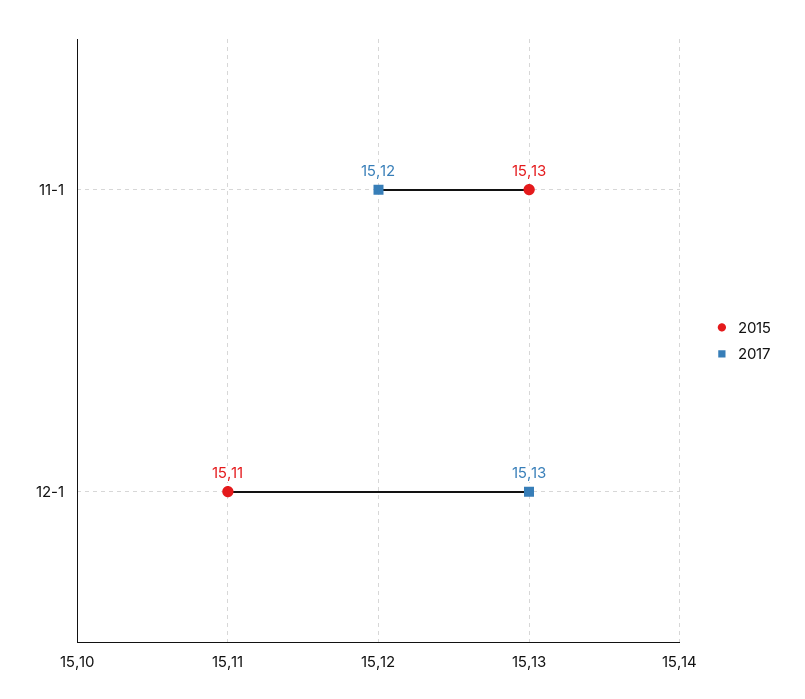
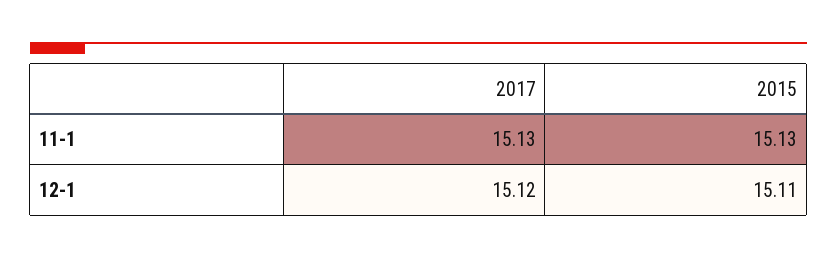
2017, 11-1: 15.12 -> 15.13
2017, 12-1: 15.13 -> 15.12

